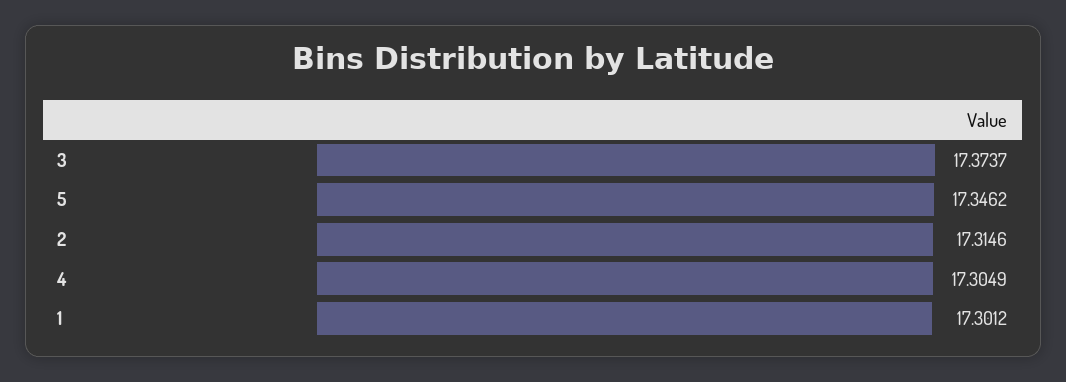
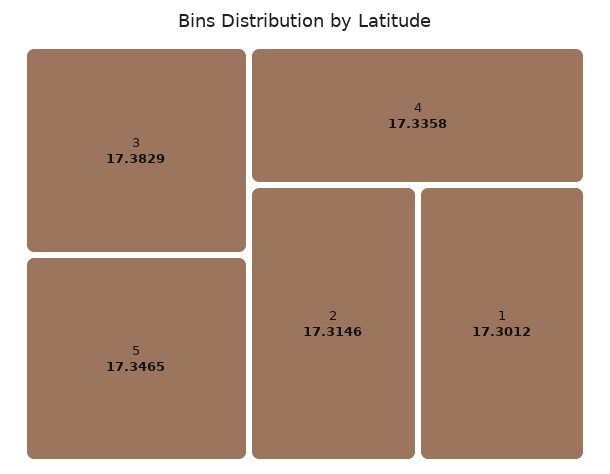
3: 17.3737 -> 17.3829
5: 17.3462 -> 17.3465
4: 17.3049 -> 17.3358

